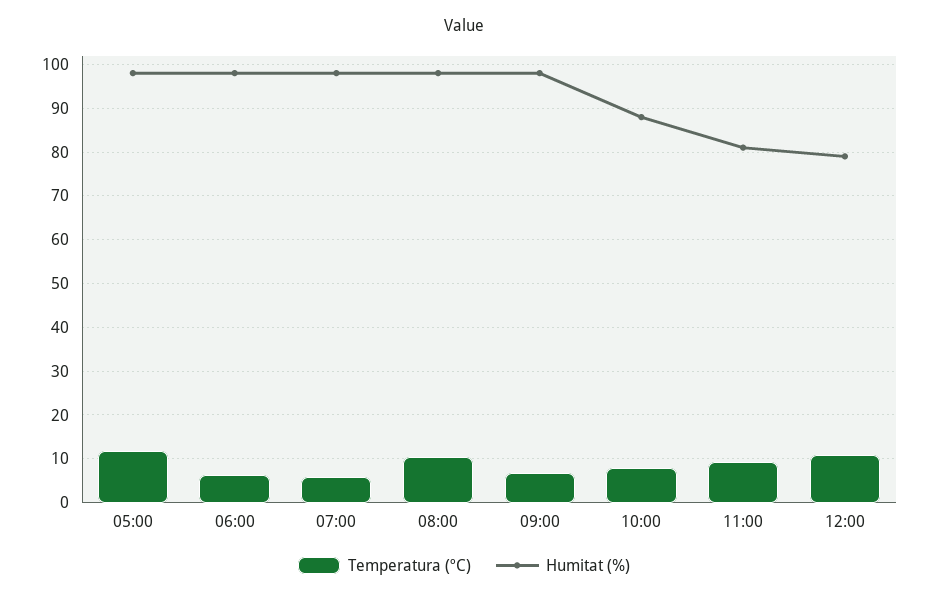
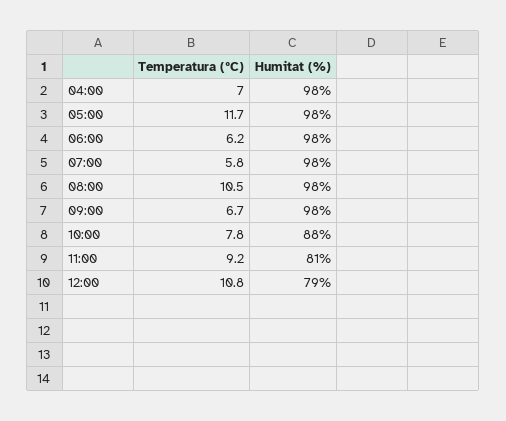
Temperatura (ºC), 04:00: none -> 7
Humitat (%), 04:00: none -> 98

